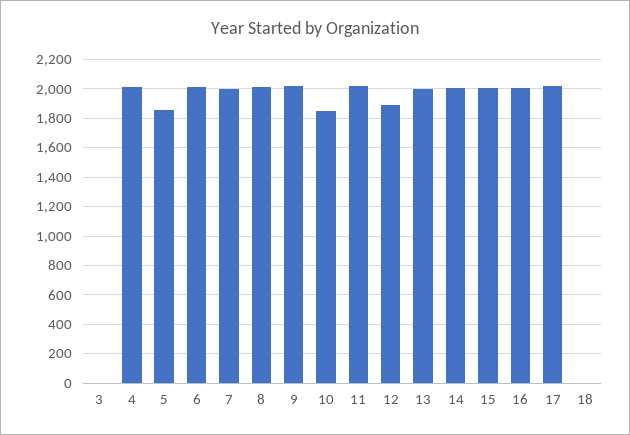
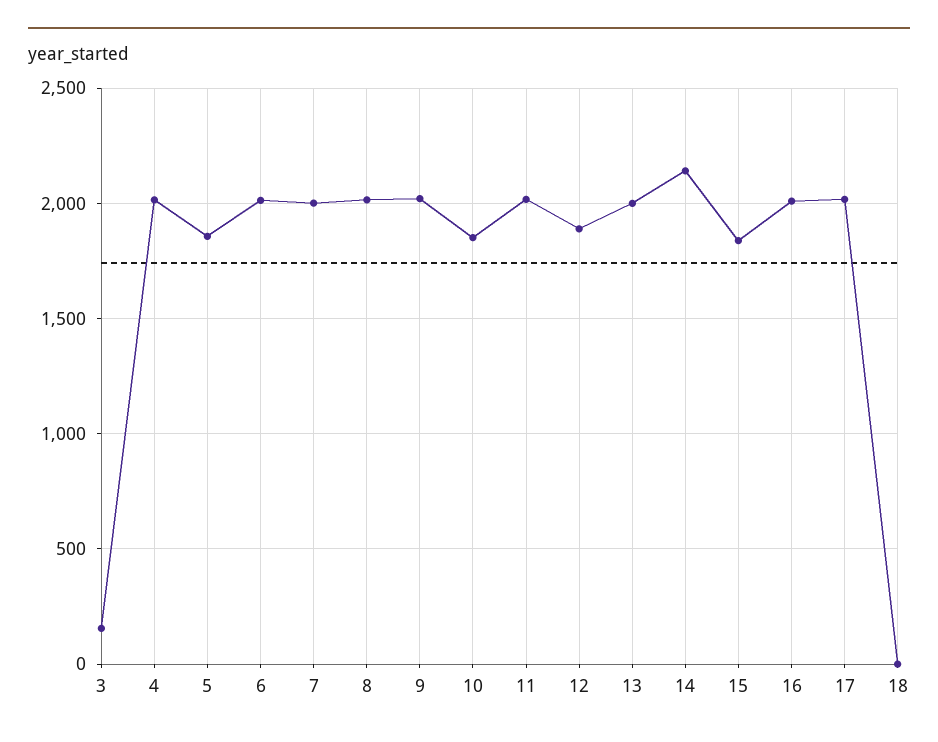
3: 0 -> 150
14: 2000 -> 2150
15: 2000 -> 1850

